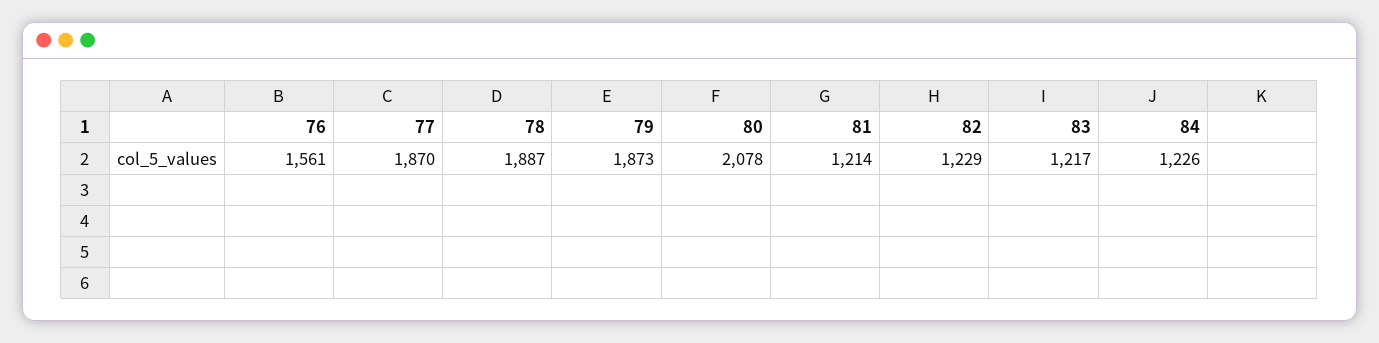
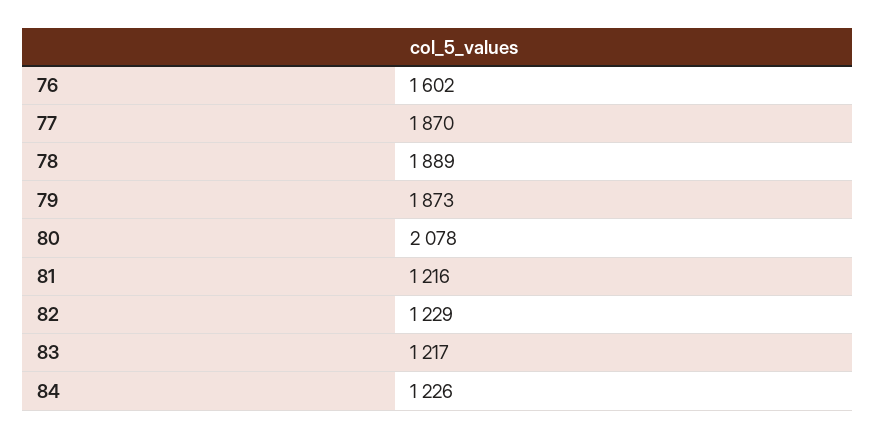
76: 1561 -> 1602
78: 1887 -> 1889
81: 1214 -> 1216

